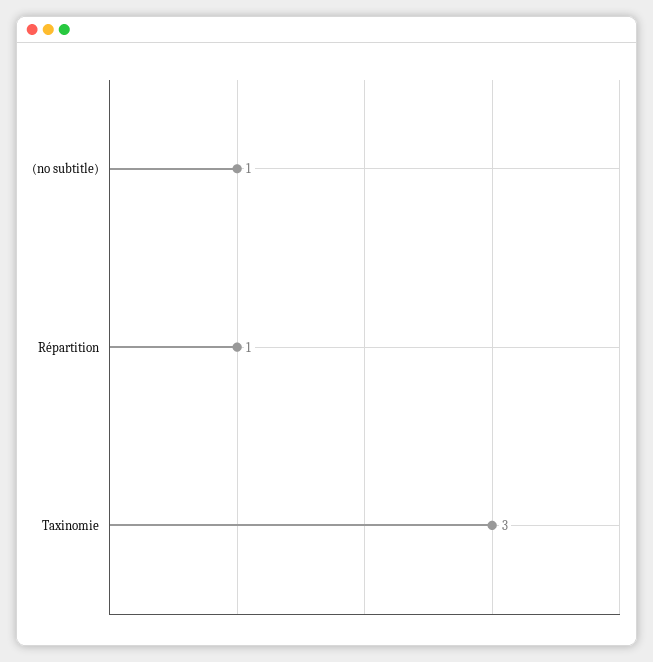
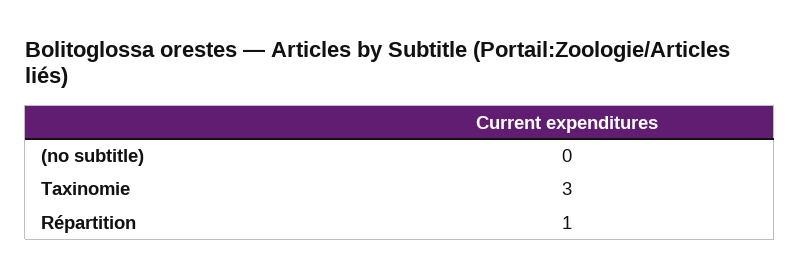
(no subtitle): 1 -> 0

